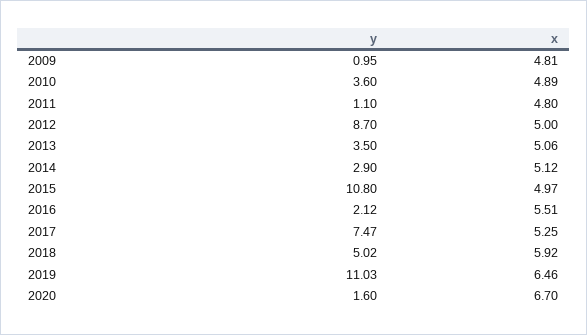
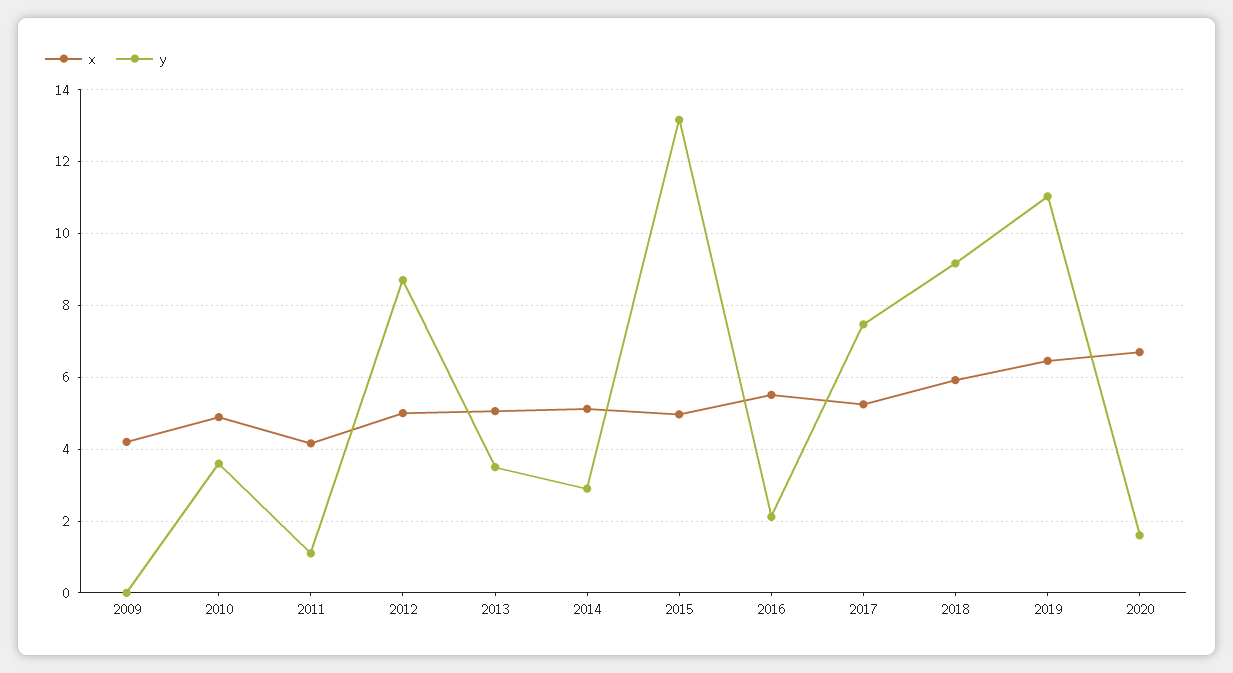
y, 2009: 0.95 -> 0
x, 2009: 4.81 -> 4.2
x, 2011: 4.8 -> 4.2
y, 2015: 10.8 -> 13.2
y, 2018: 5.02 -> 9.2

